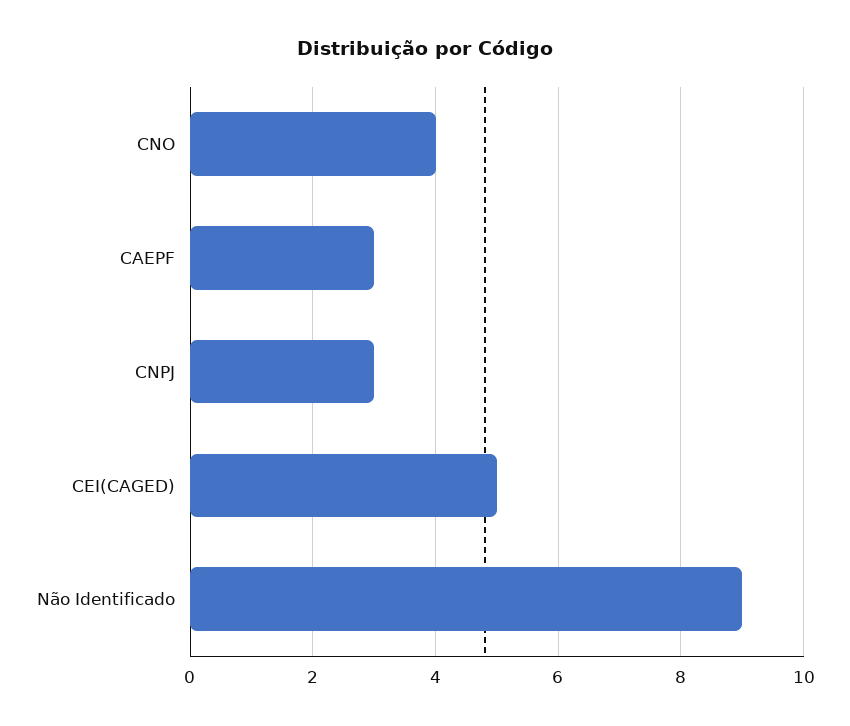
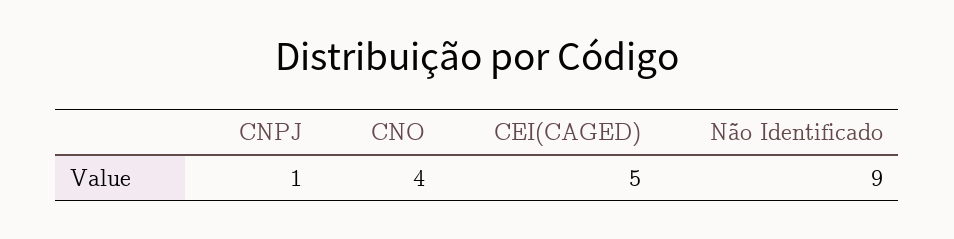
CAEPF: 3 -> none
CNPJ: 3 -> 1

